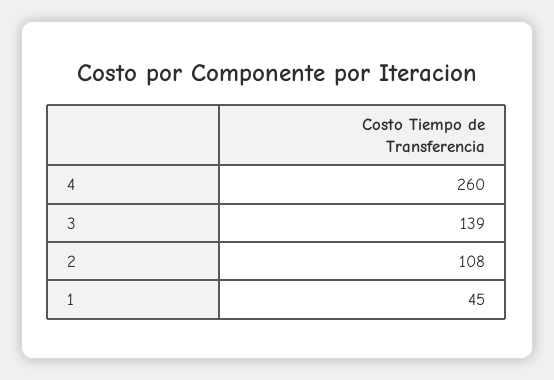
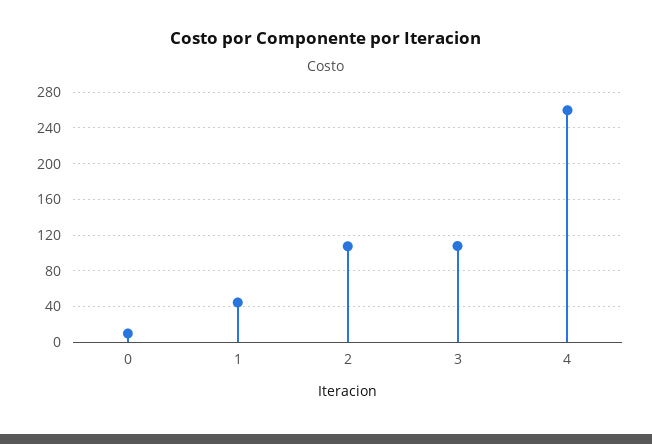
3: 139 -> 110
0: none -> 10

